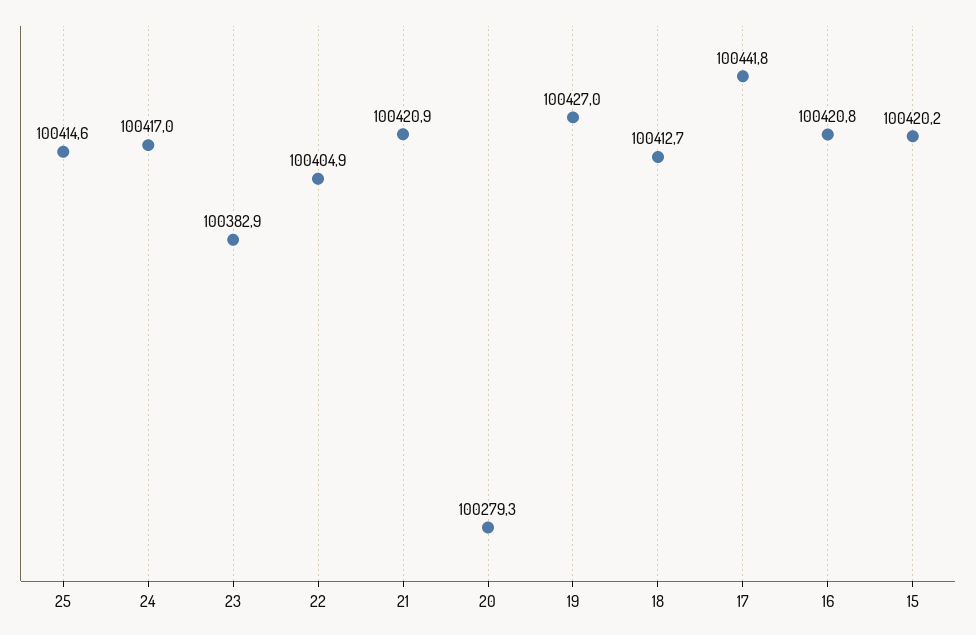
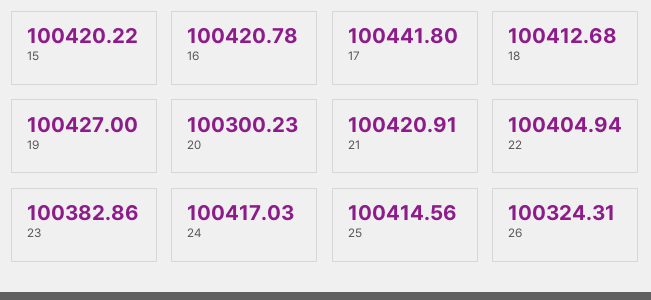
20: 100279.3 -> 100300.23
26: none -> 100324.31

